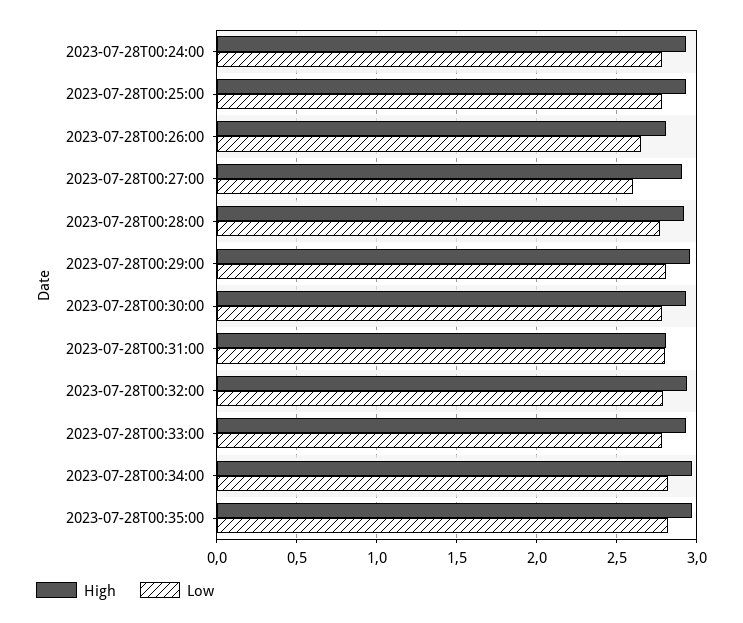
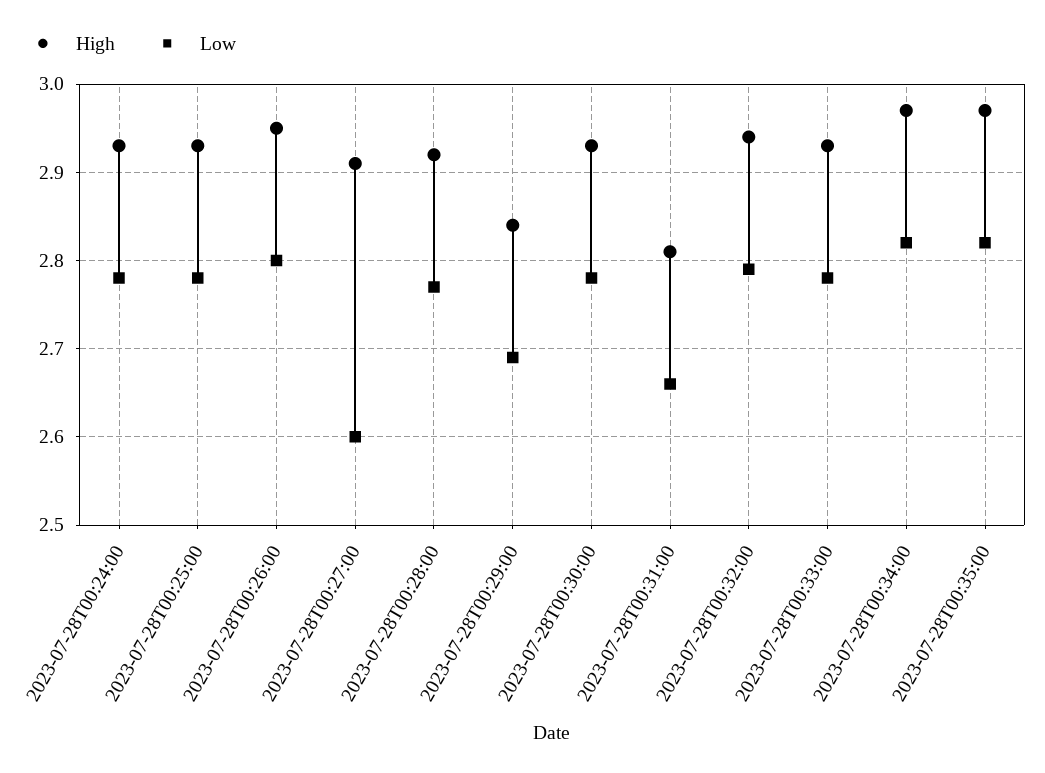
High, 2023-07-28T00:26:00: 2.8 -> 2.95
Low, 2023-07-28T00:26:00: 2.65 -> 2.8
High, 2023-07-28T00:29:00: 2.95 -> 2.84
Low, 2023-07-28T00:29:00: 2.8 -> 2.69
Low, 2023-07-28T00:31:00: 2.8 -> 2.66

